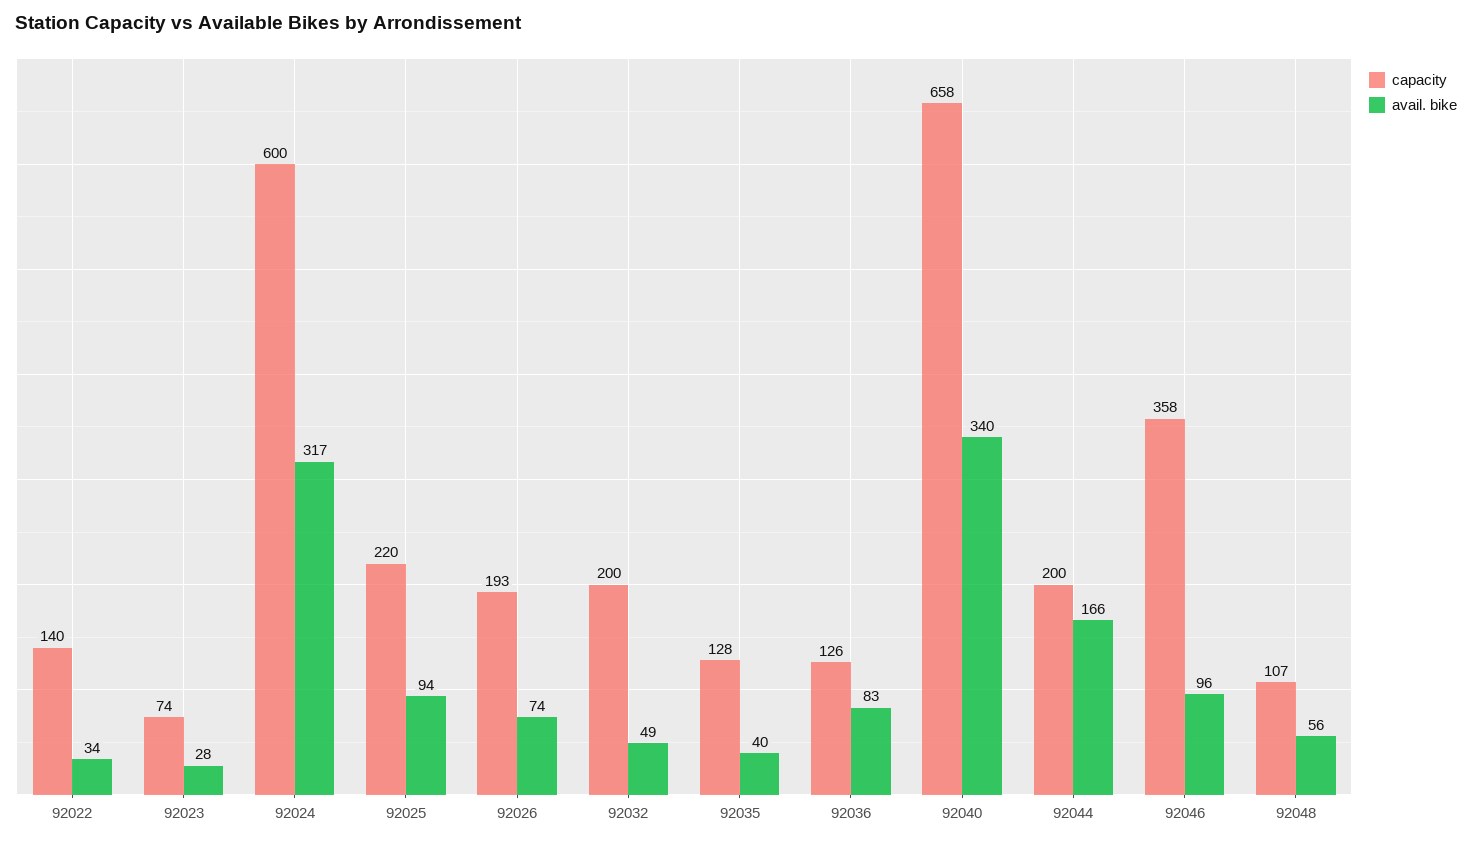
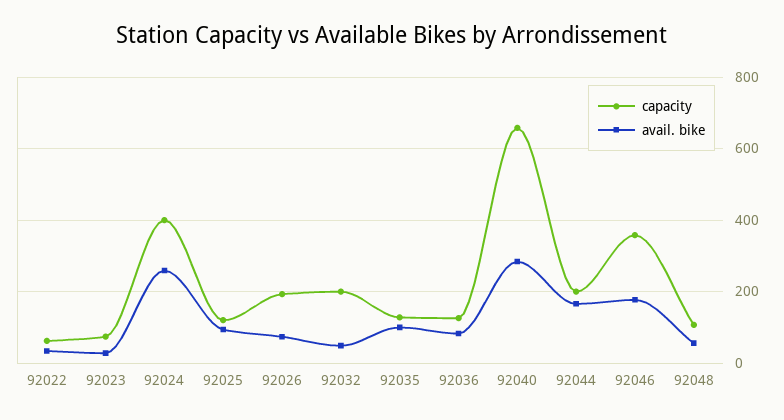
capacity, 92022: 140 -> 60
capacity, 92024: 600 -> 400
avail. bike, 92024: 317 -> 260
capacity, 92025: 220 -> 120
avail. bike, 92035: 40 -> 100
avail. bike, 92040: 340 -> 280
avail. bike, 92046: 96 -> 180

